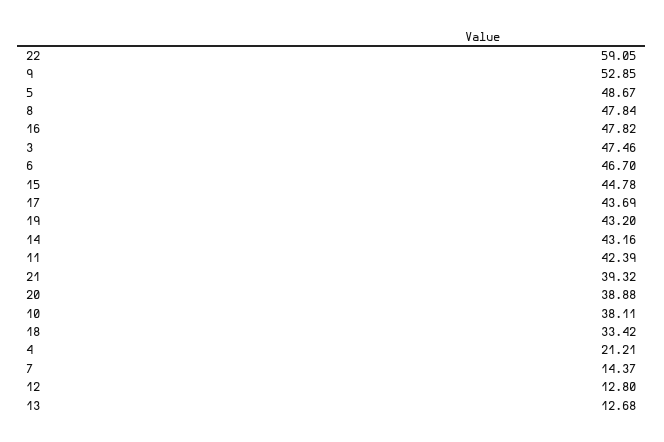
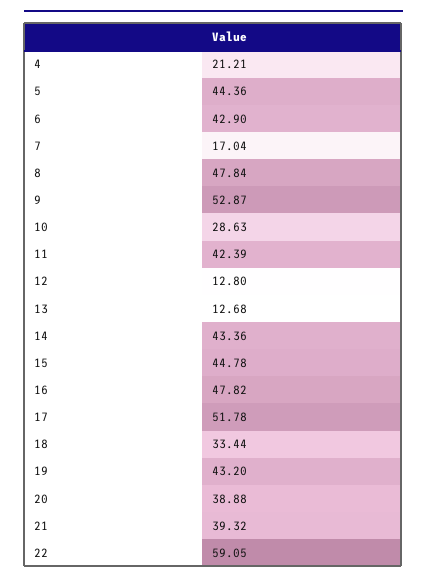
9: 52.85 -> 52.87
5: 48.67 -> 44.36
3: 47.46 -> none
6: 46.7 -> 42.9
17: 43.69 -> 51.78
14: 43.16 -> 43.36
10: 38.11 -> 28.63
18: 33.42 -> 33.44
7: 14.37 -> 17.04

